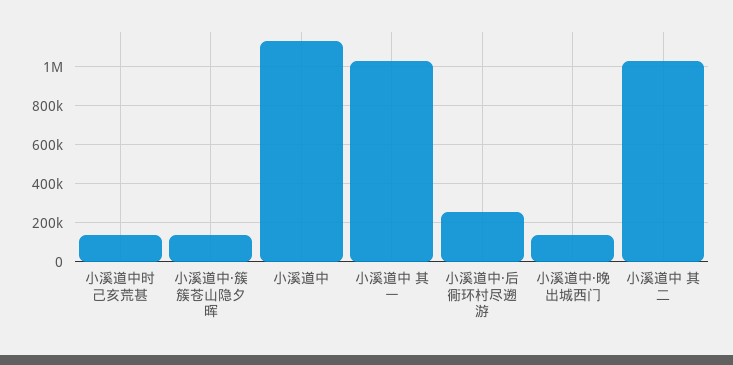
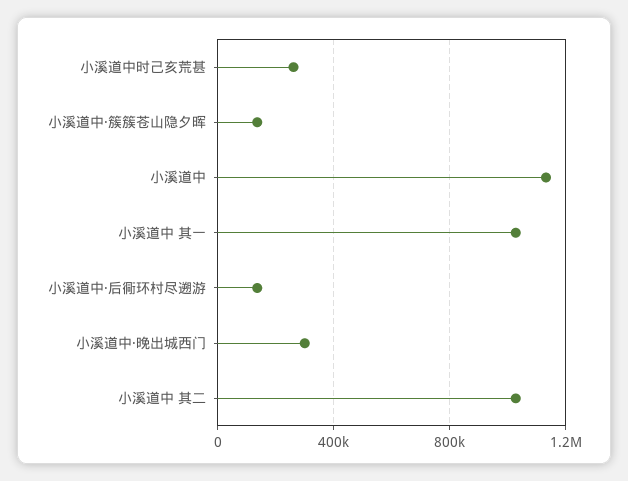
小溪道中时己亥荒甚: 150000 -> 250000
小溪道中·后衕环村尽遡游: 250000 -> 150000
小溪道中·晚出城西门: 150000 -> 300000

